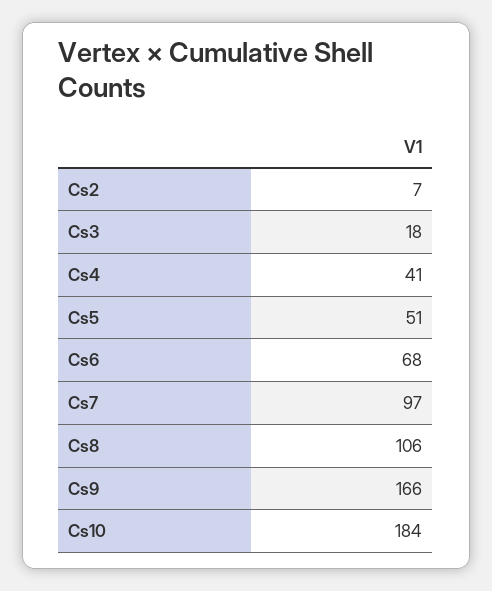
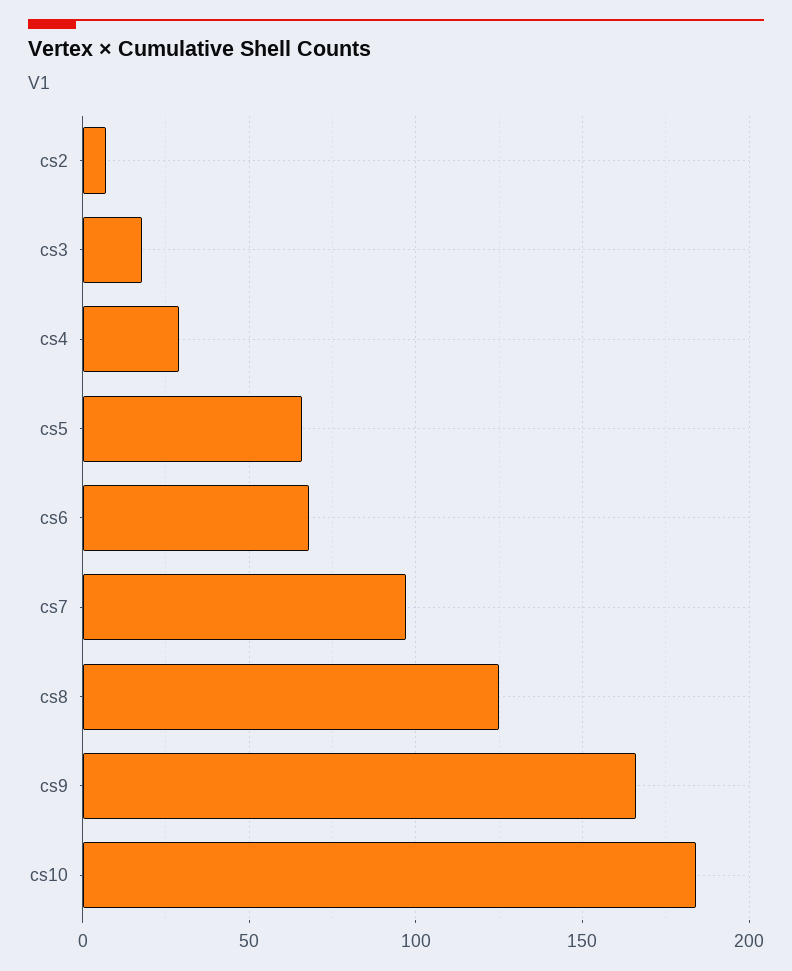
Cs4: 41 -> 30
Cs5: 51 -> 65
Cs8: 106 -> 125

